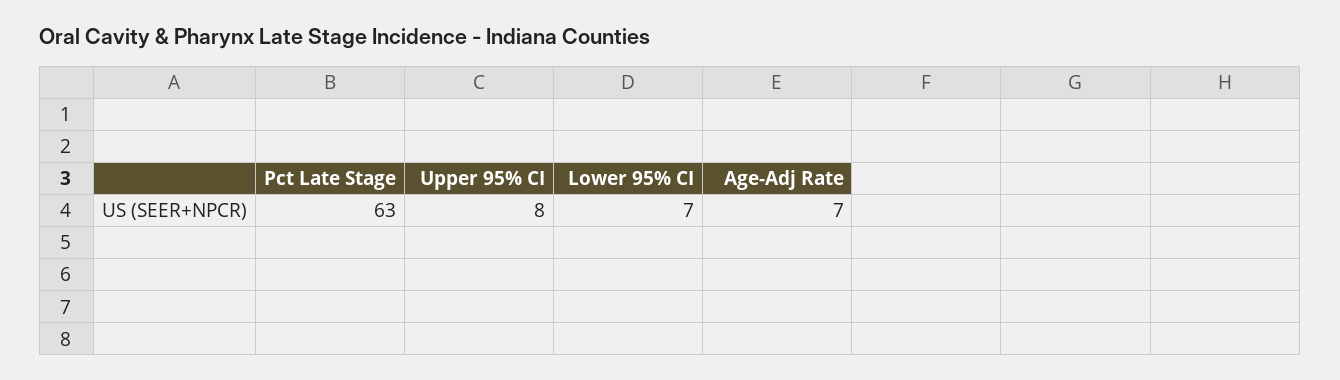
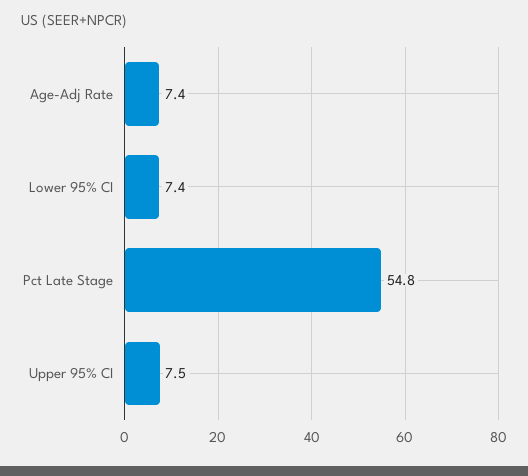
Pct Late Stage: 63 -> 54.8

